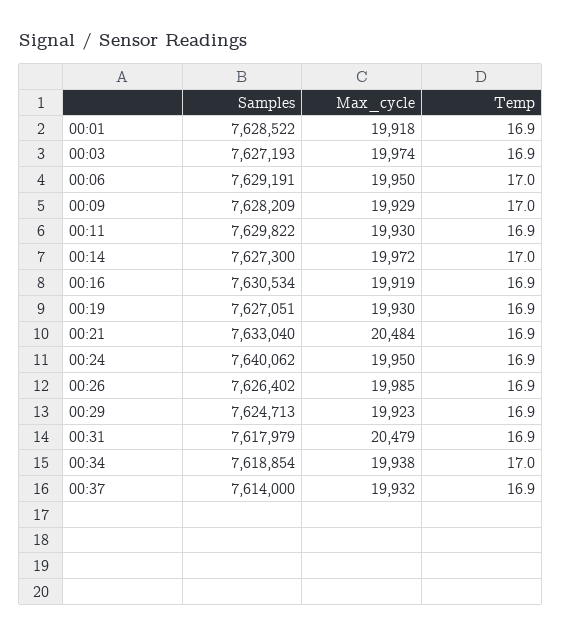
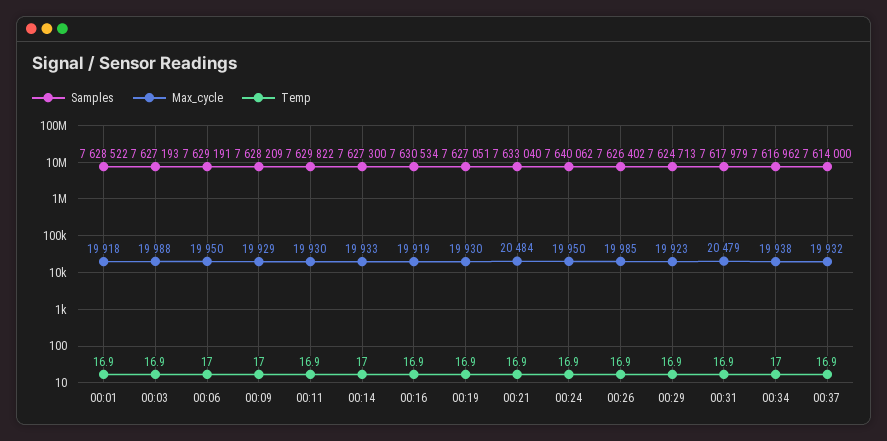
Max_cycle, 00:03: 19974 -> 19988
Max_cycle, 00:14: 19972 -> 19933
Samples, 00:34: 7618854 -> 7616962

